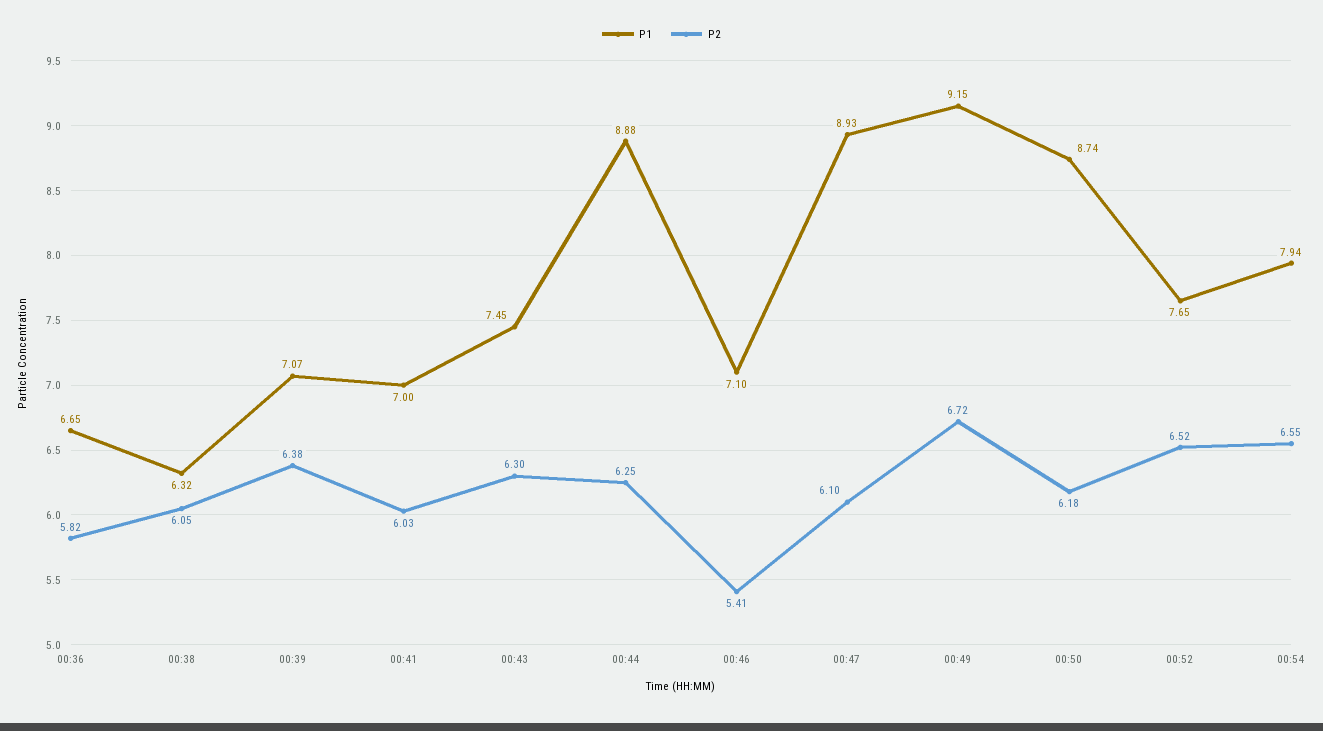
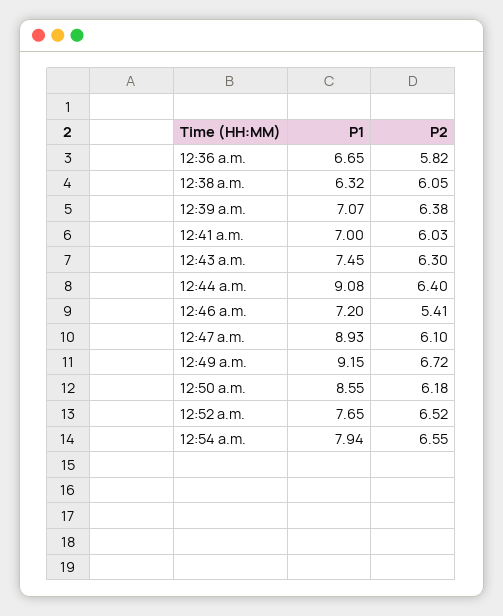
P1, 00:44: 8.88 -> 9.08
P2, 00:44: 6.25 -> 6.4
P1, 00:46: 7.1 -> 7.2
P1, 00:50: 8.74 -> 8.55

